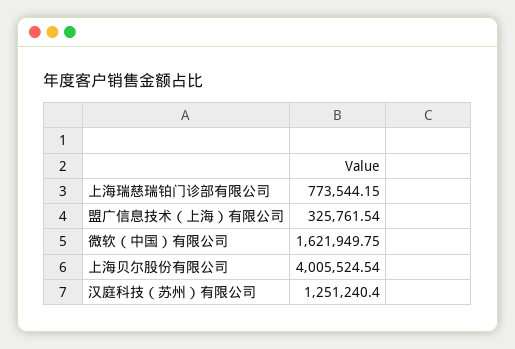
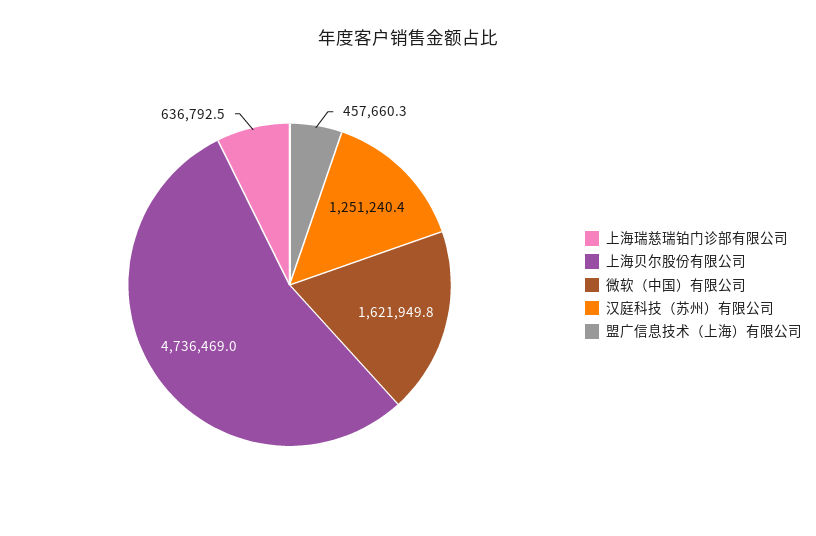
上海瑞慈瑞铂门诊部有限公司: 773544.15 -> 636792.5
盟广信息技术（上海）有限公司: 325761.54 -> 457660.3
上海贝尔股份有限公司: 4005524.54 -> 4736469

